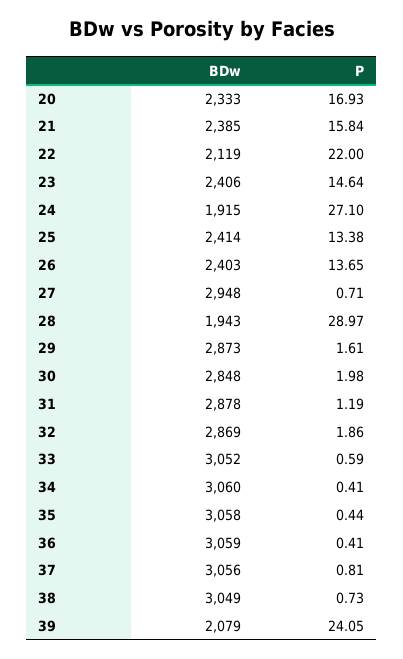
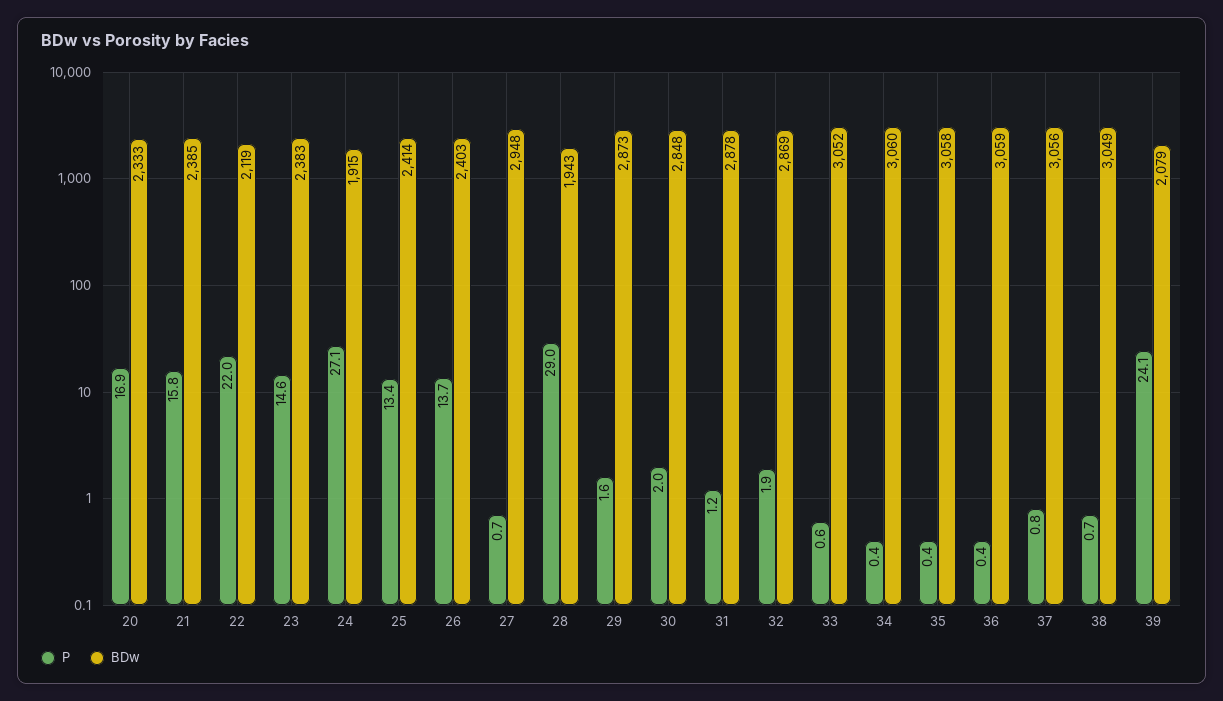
BDw, 23: 2406 -> 2383

